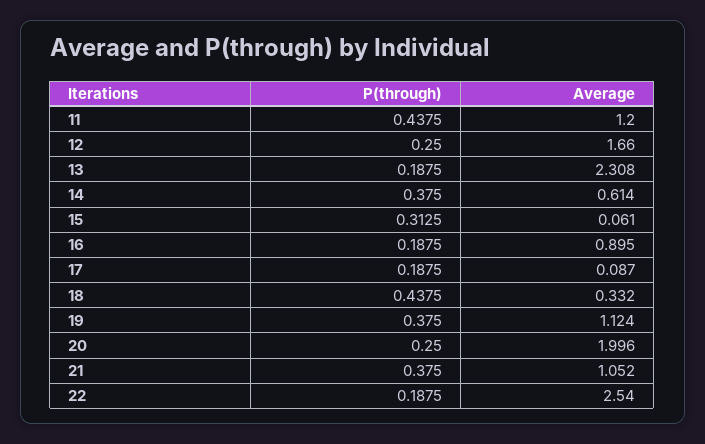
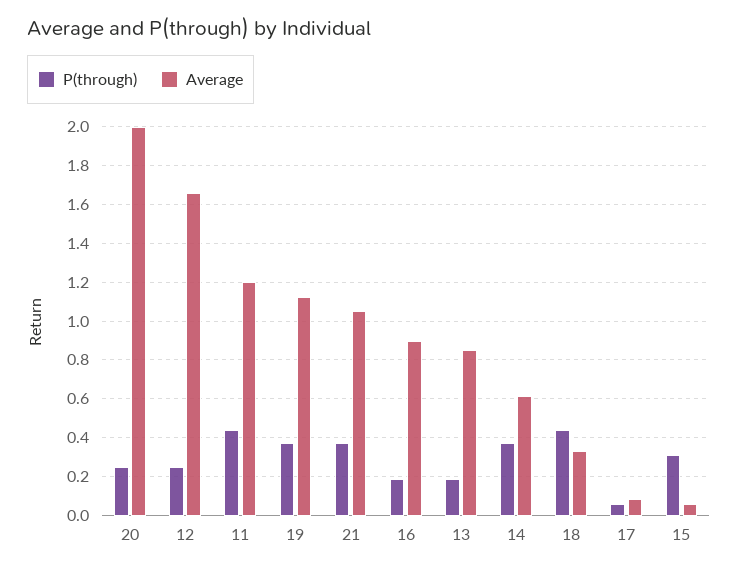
Average, 13: 2.308 -> 0.85
P(through), 17: 0.1875 -> 0.05
P(through), 22: 0.1875 -> none
Average, 22: 2.54 -> none

